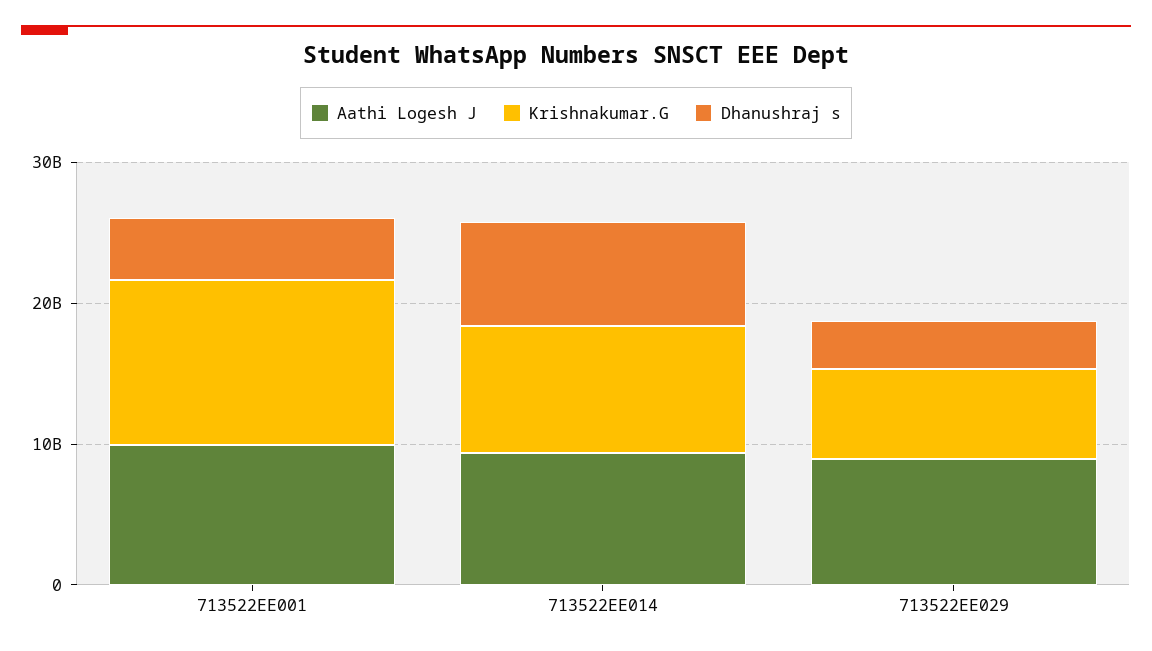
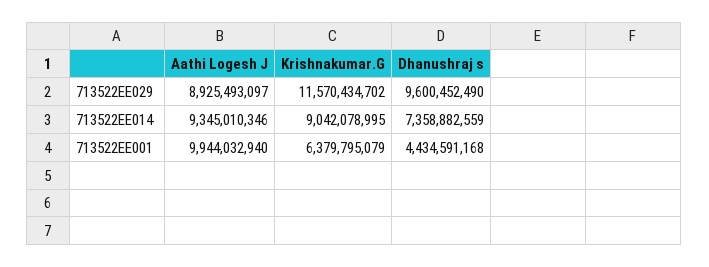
Krishnakumar.G, 713522EE001: 12000000000 -> 6379795079
Krishnakumar.G, 713522EE029: 6000000000 -> 11570434702
Dhanushraj s, 713522EE029: 4000000000 -> 9600452490

